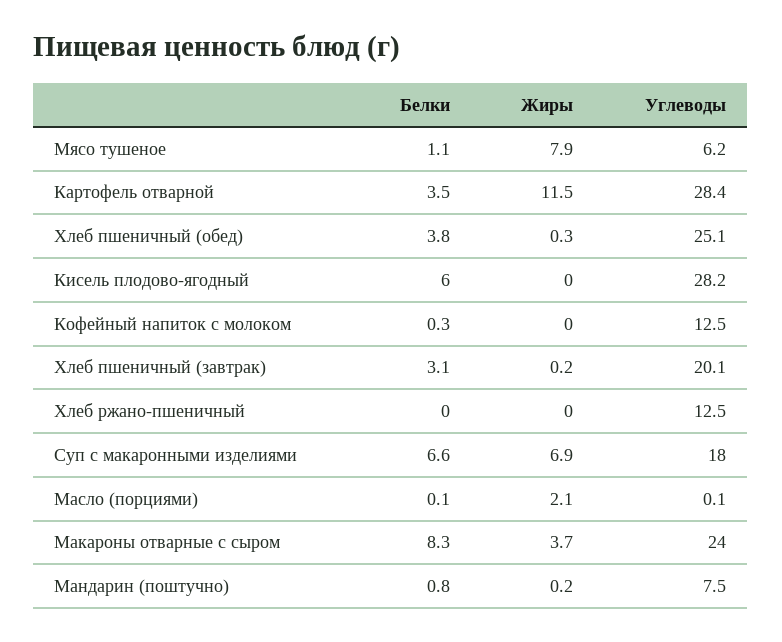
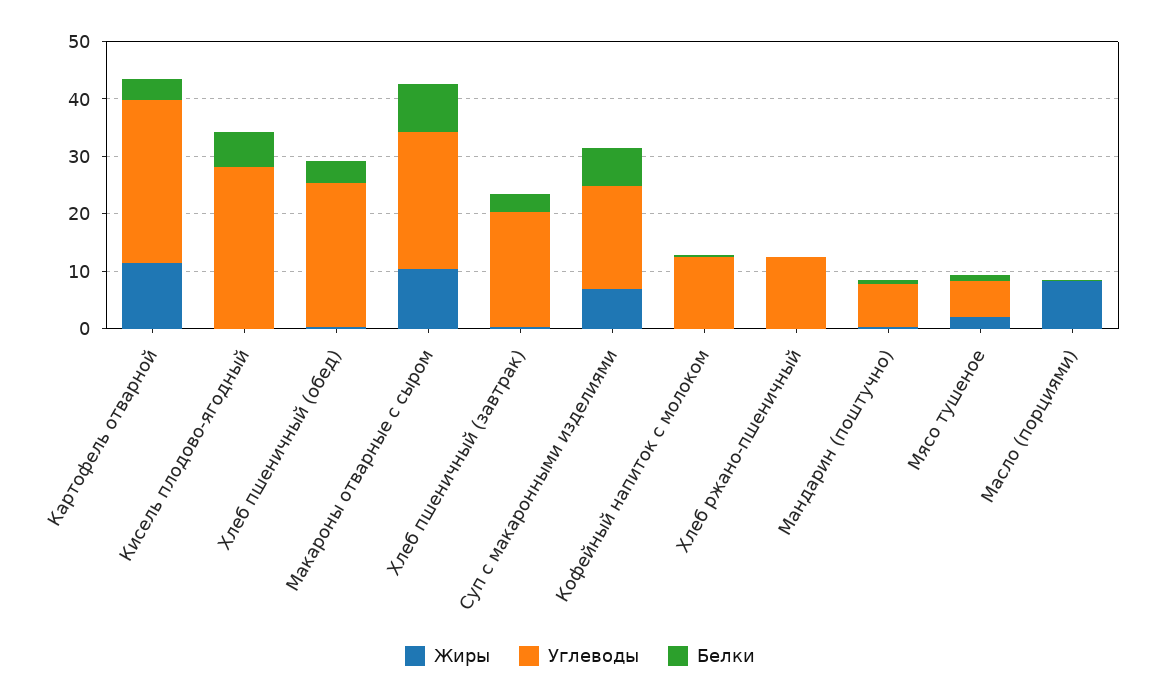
Жиры, Мясо тушеное: 7.9 -> 2
Жиры, Масло (порциями): 2.1 -> 8
Жиры, Макароны отварные с сыром: 3.7 -> 10

